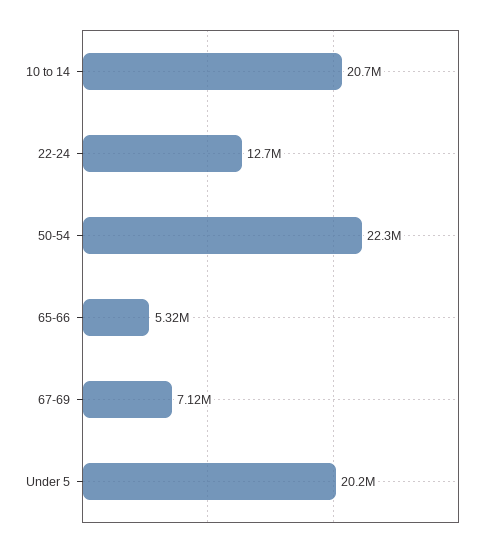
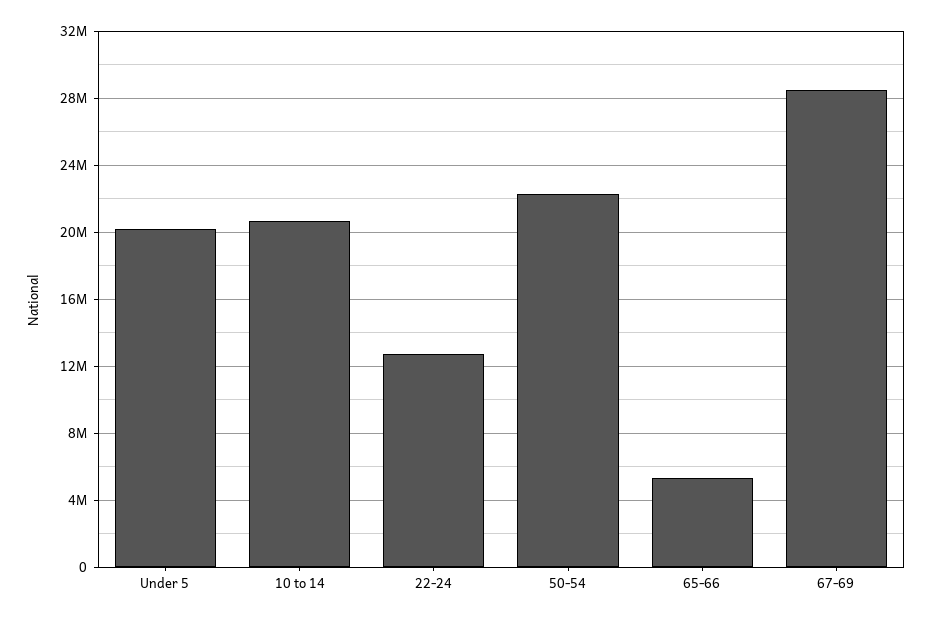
67-69: 7120000 -> 28500000

